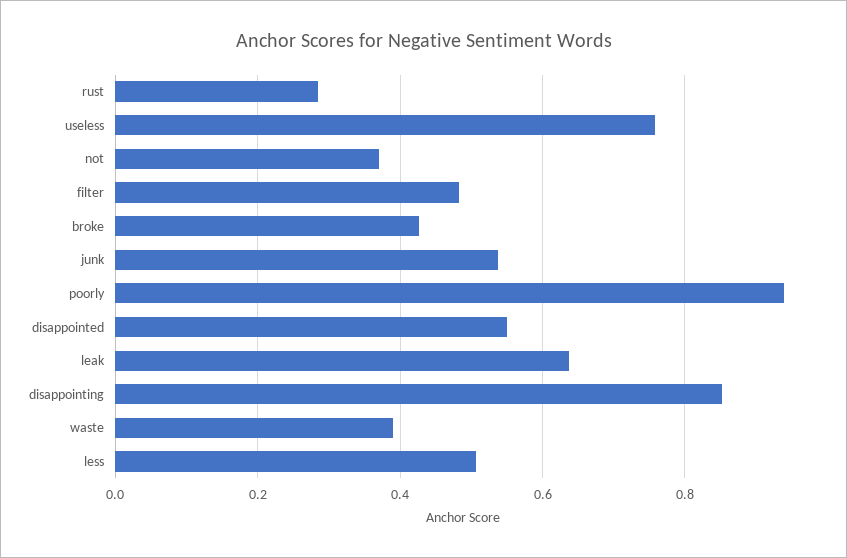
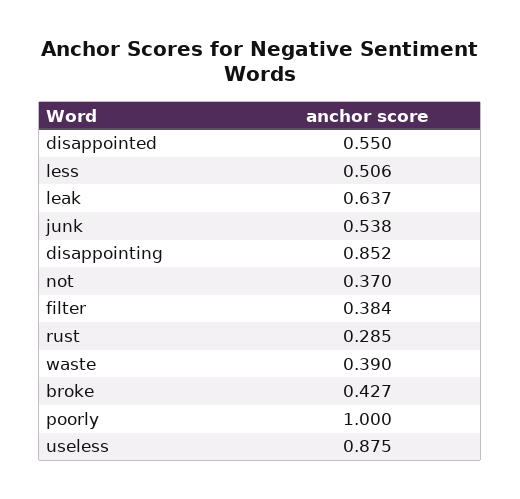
useless: 0.76 -> 0.875
filter: 0.48 -> 0.384
poorly: 0.94 -> 1

